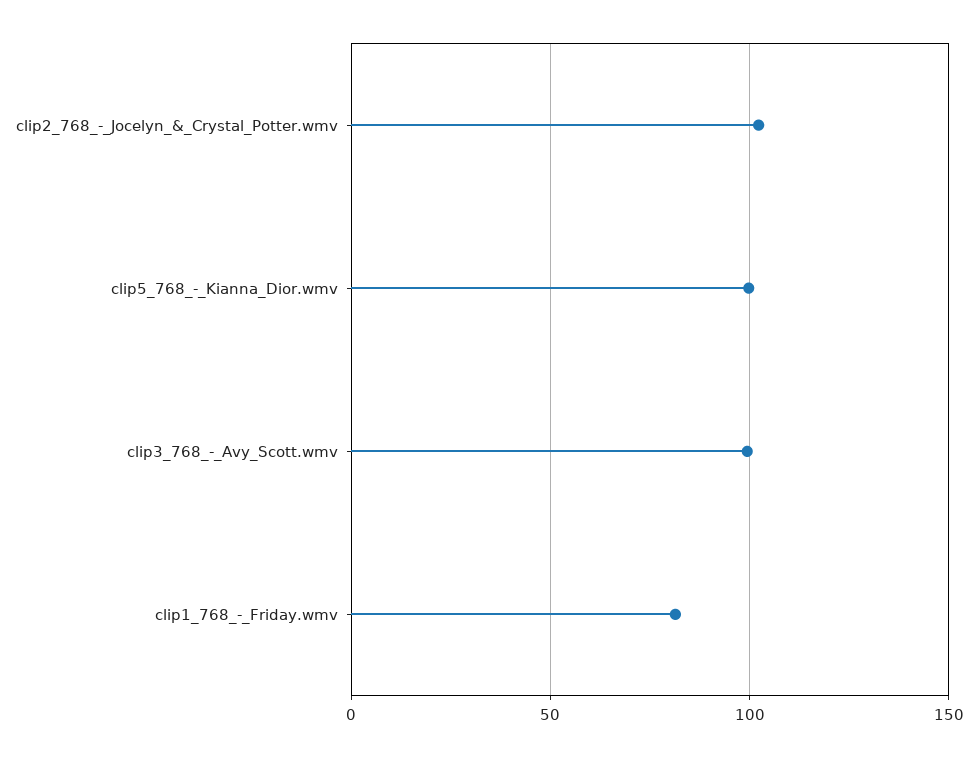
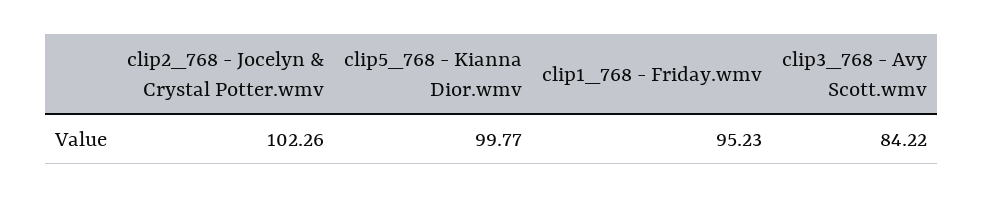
clip3_768_-_Avy_Scott.wmv: 100 -> 84.22
clip1_768_-_Friday.wmv: 80 -> 95.23

